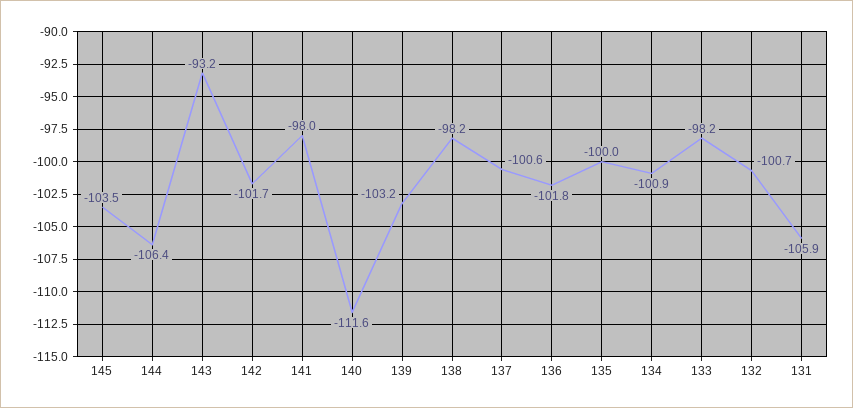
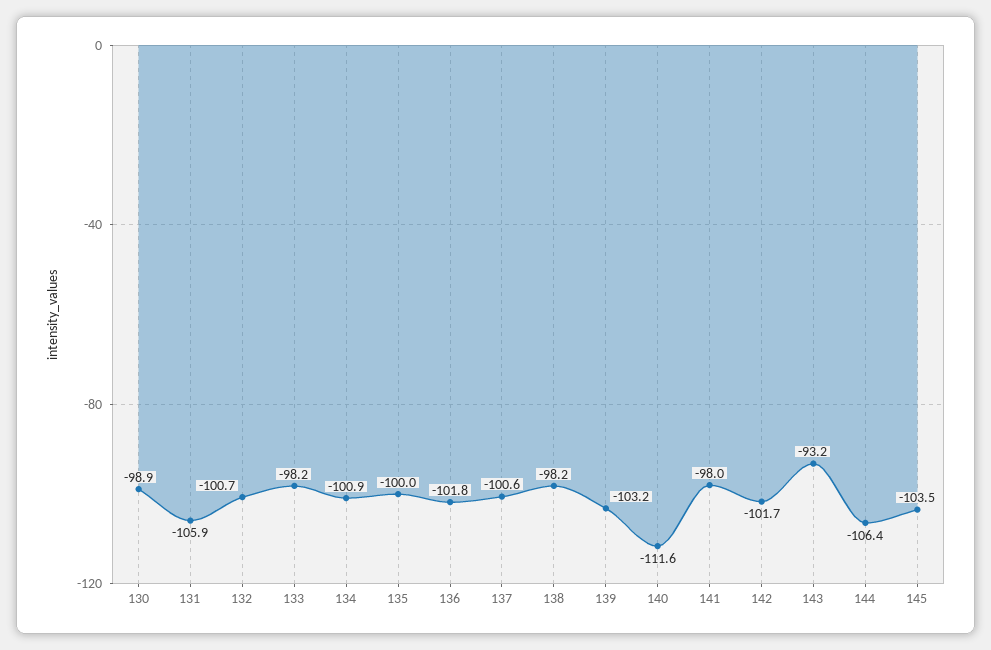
130: none -> -98.9

